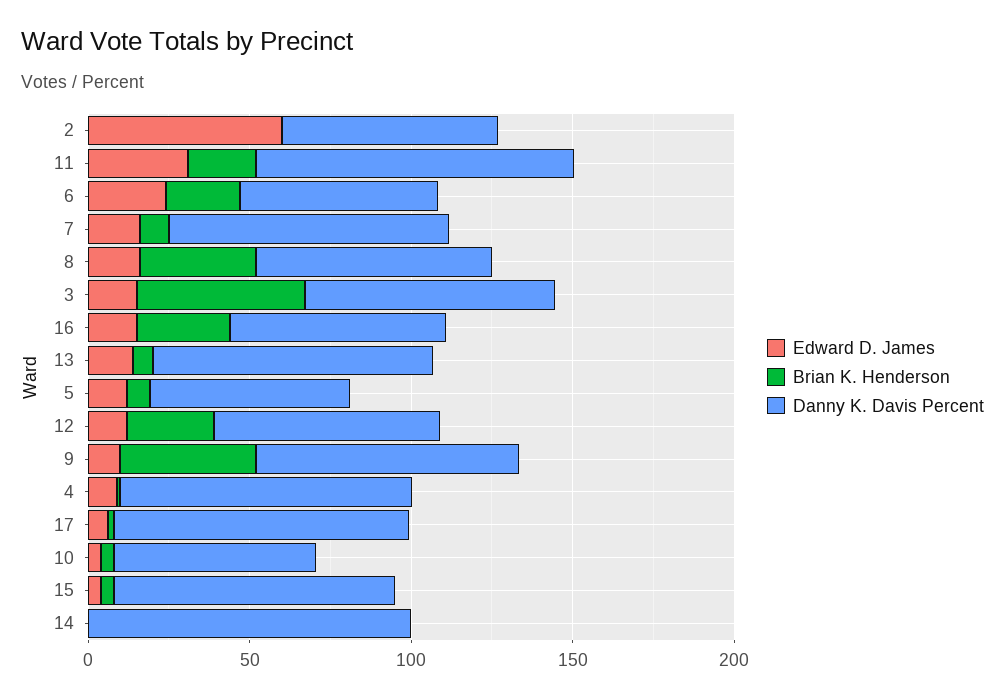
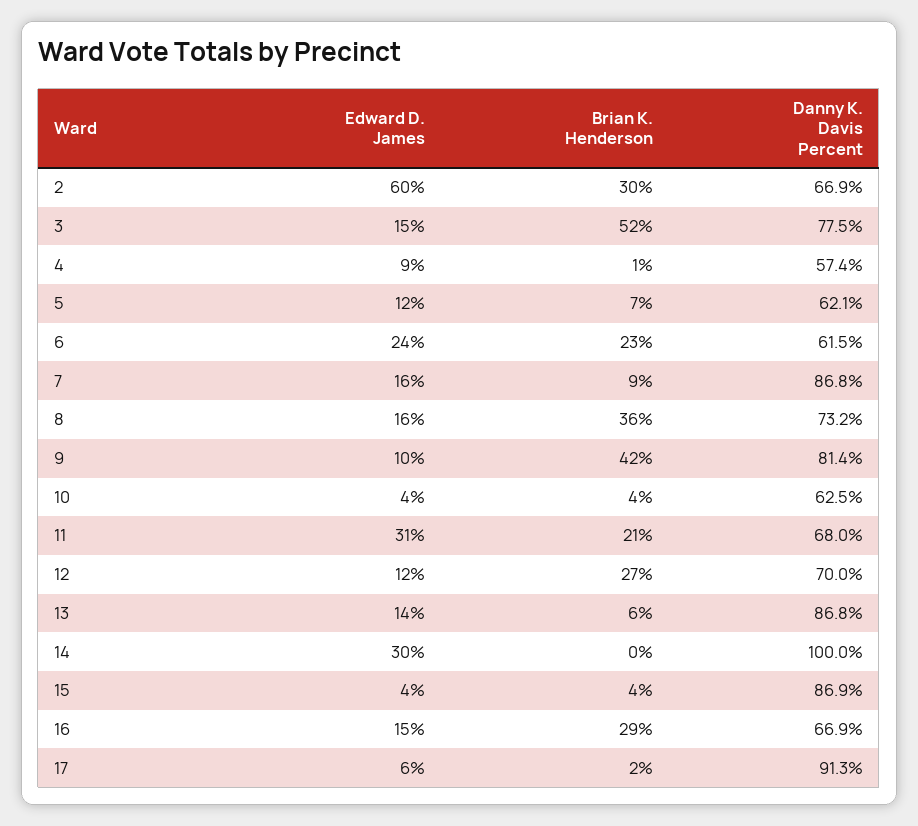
Brian K. Henderson, 2: 0 -> 30
Danny K. Davis Percent, 11: 100 -> 68
Danny K. Davis Percent, 4: 90 -> 57.4
Edward D. James, 14: 0 -> 30

